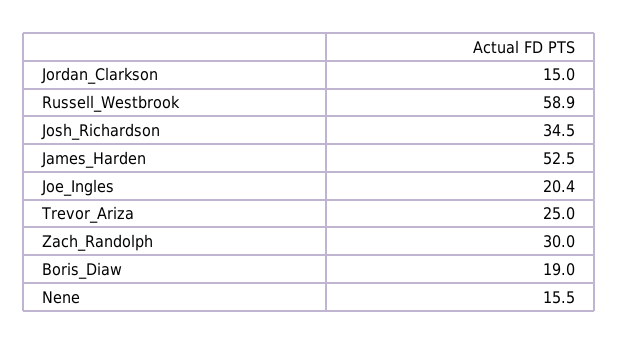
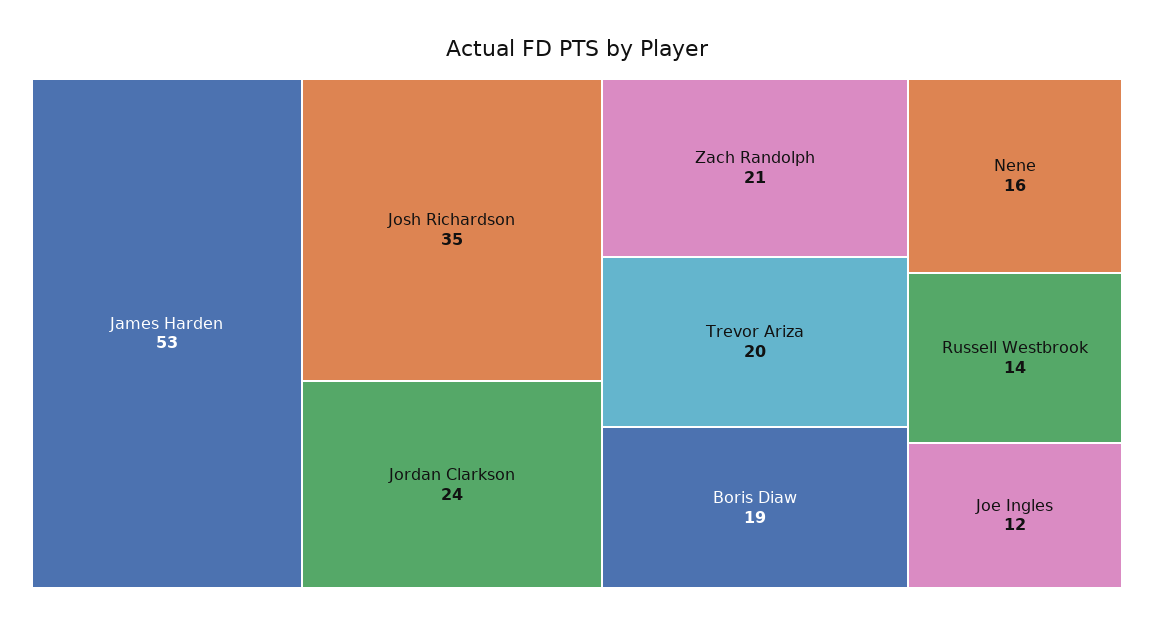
Jordan_Clarkson: 15 -> 24
Russell_Westbrook: 58.9 -> 14
Joe_Ingles: 20.4 -> 12
Trevor_Ariza: 25 -> 20
Zach_Randolph: 30 -> 21

